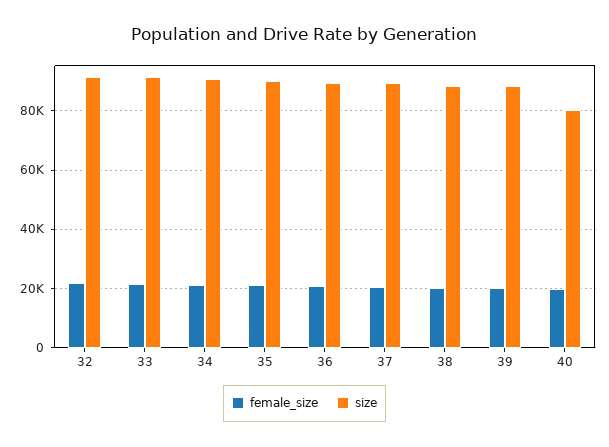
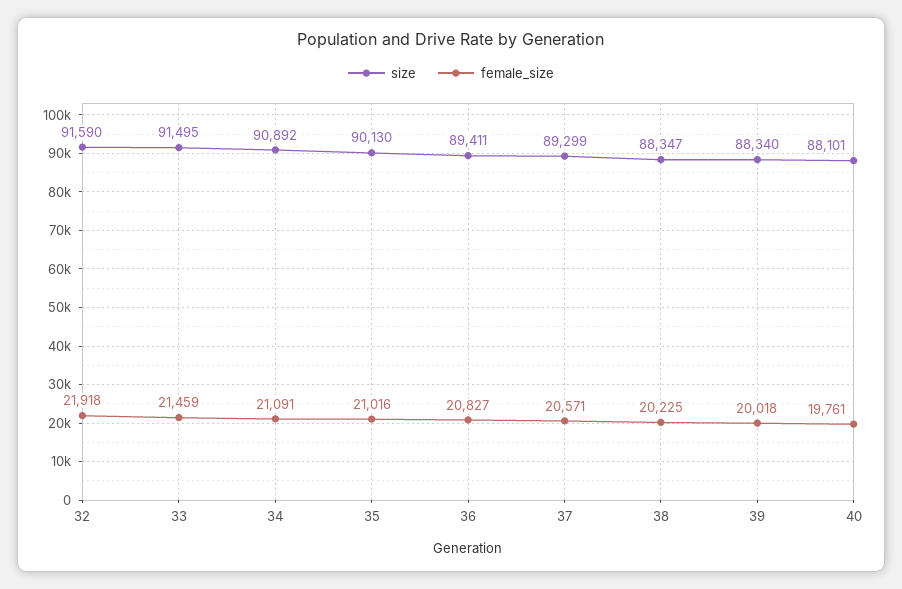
size, 40: 80000 -> 88101

